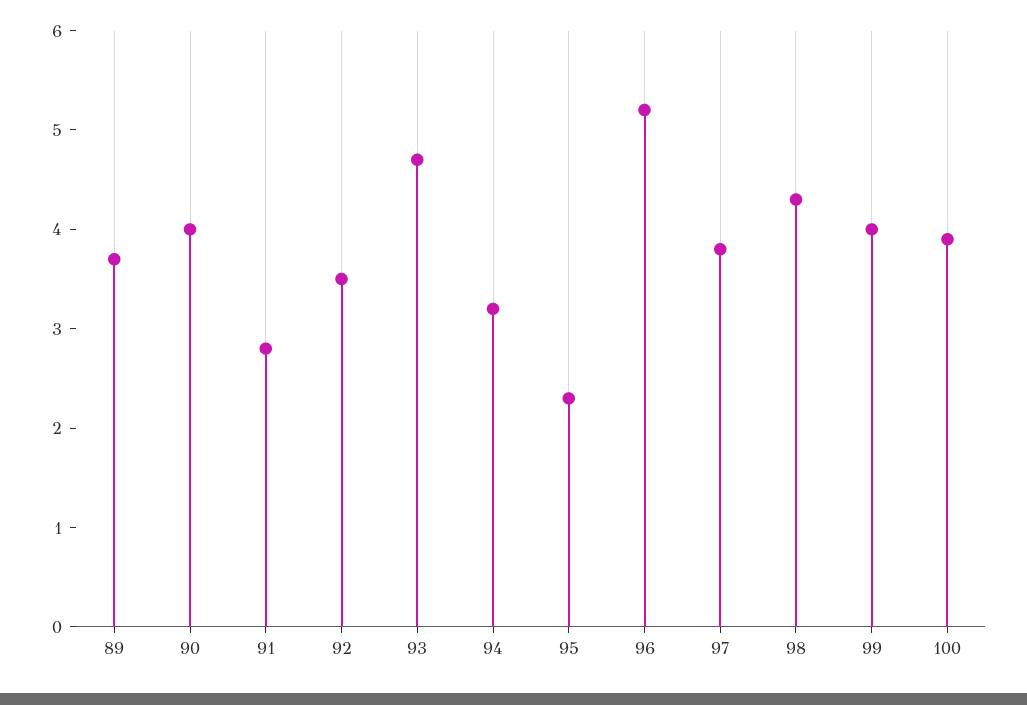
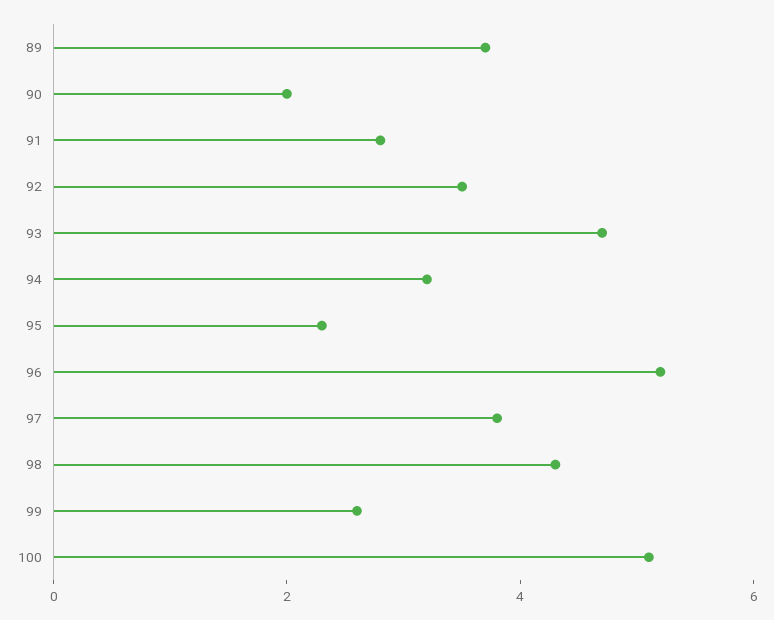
90: 4 -> 2
99: 4 -> 2.5
100: 3.9 -> 5

